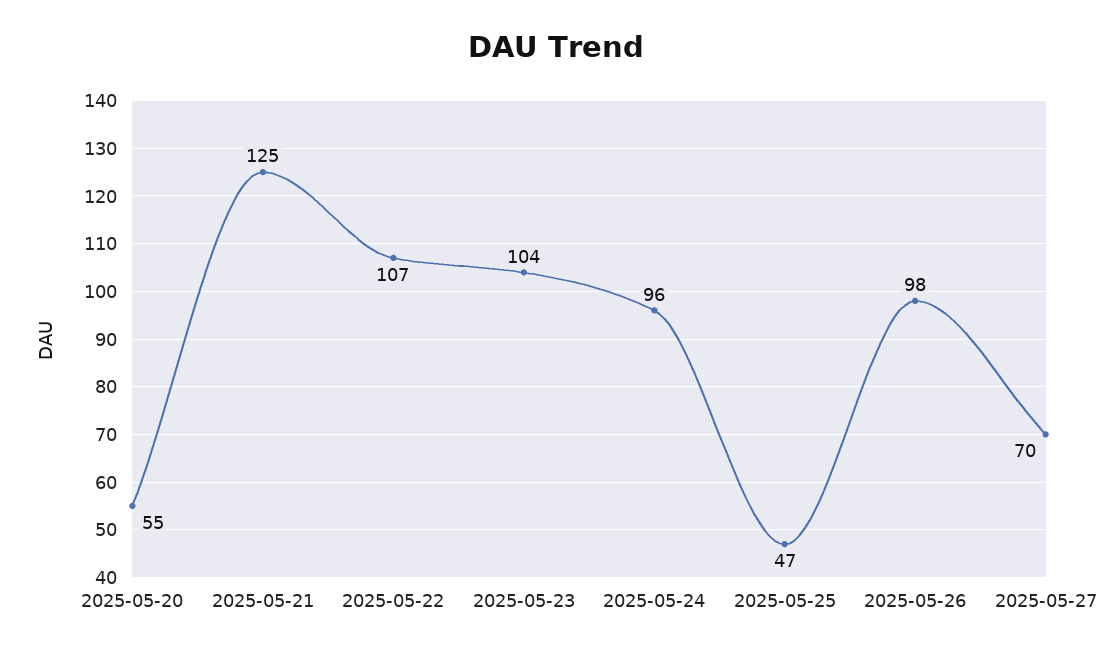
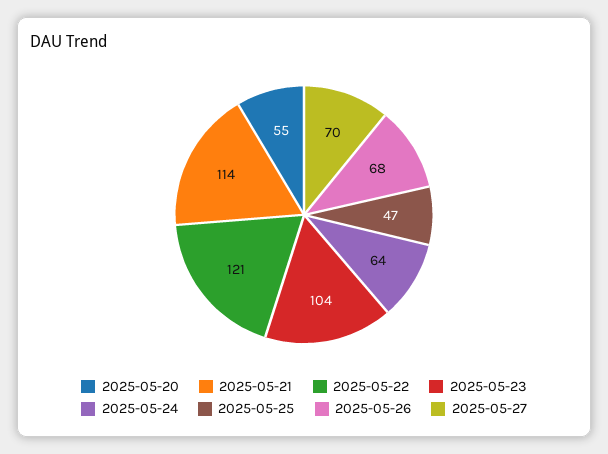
2025-05-21: 125 -> 114
2025-05-22: 107 -> 121
2025-05-24: 96 -> 64
2025-05-26: 98 -> 68

